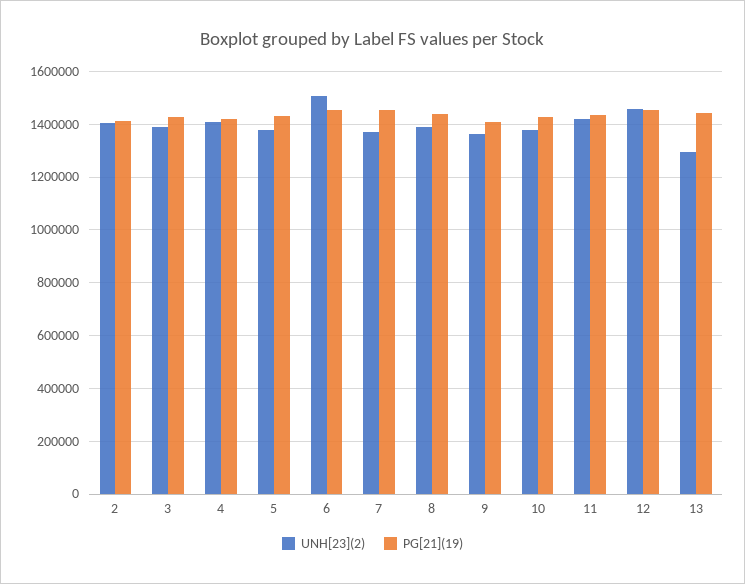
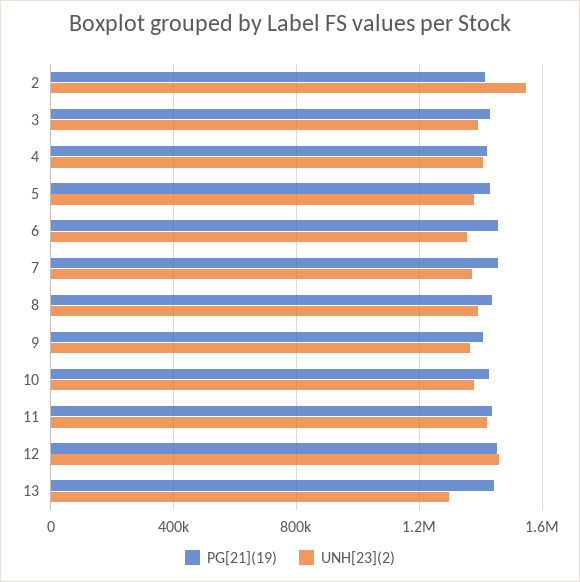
UNH[23](2), 2: 1400000 -> 1550000
UNH[23](2), 6: 1500000 -> 1350000

